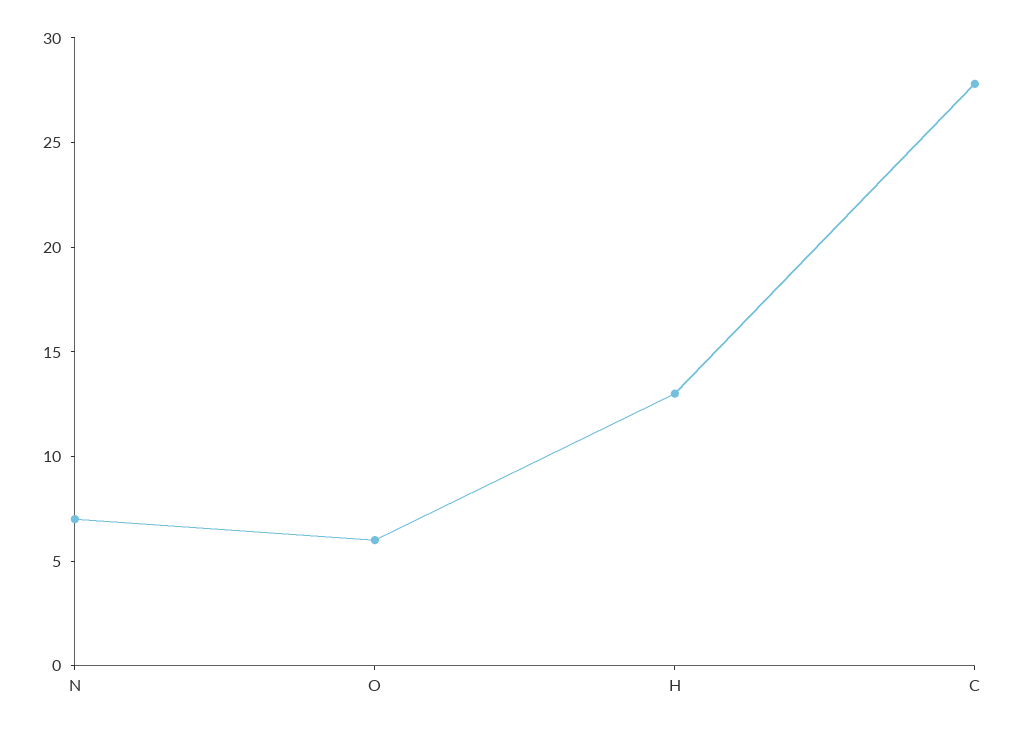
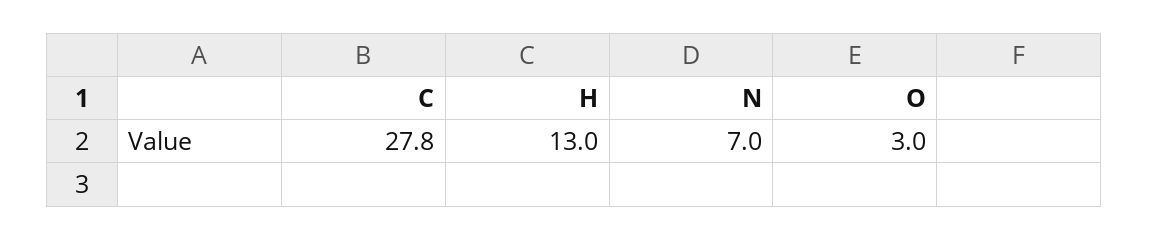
O: 6 -> 3

